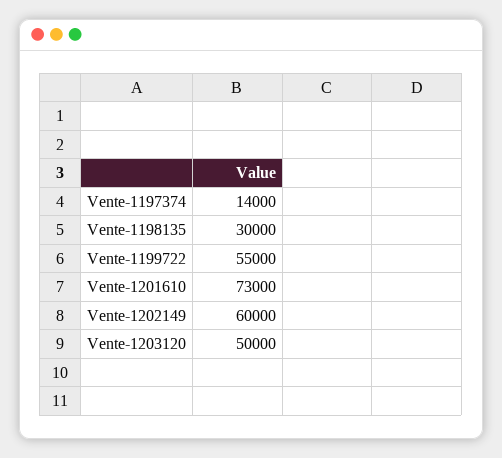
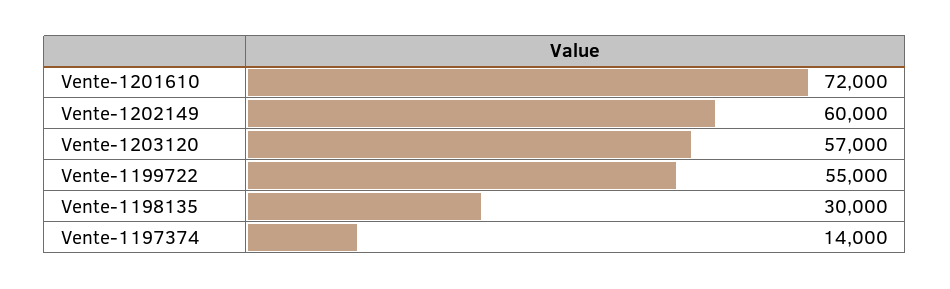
Vente-1201610: 73000 -> 72000
Vente-1203120: 50000 -> 57000

